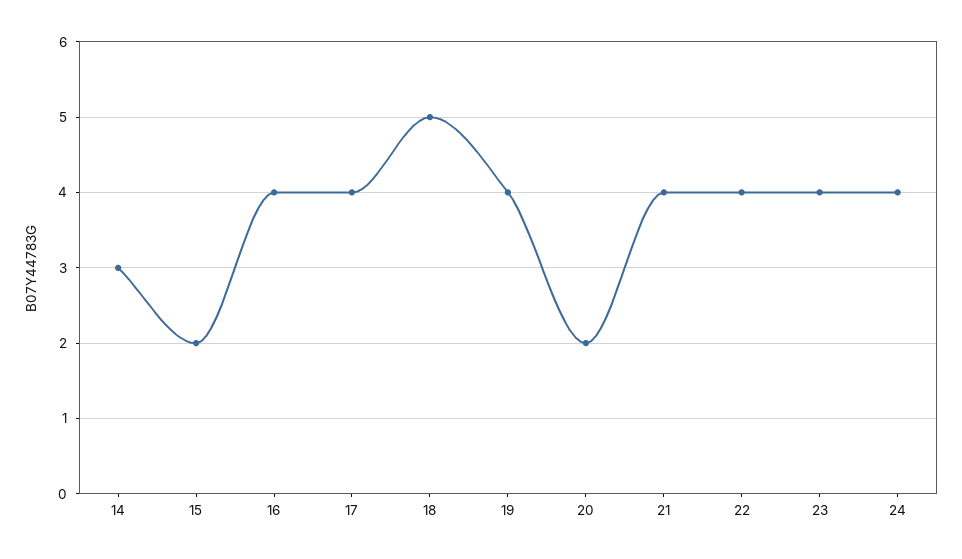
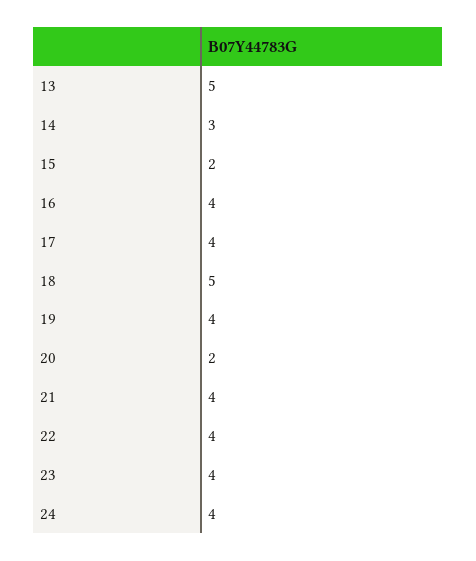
13: none -> 5

